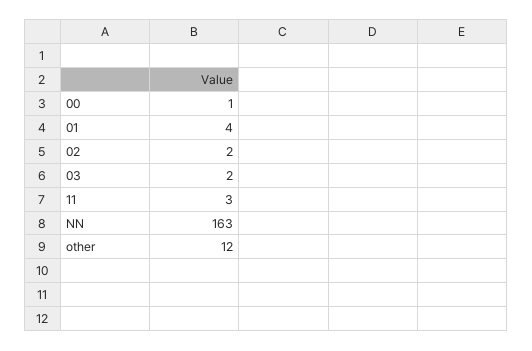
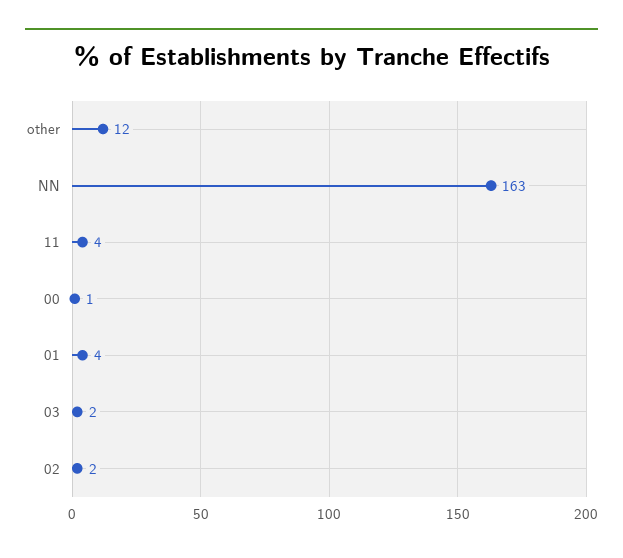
11: 3 -> 4

